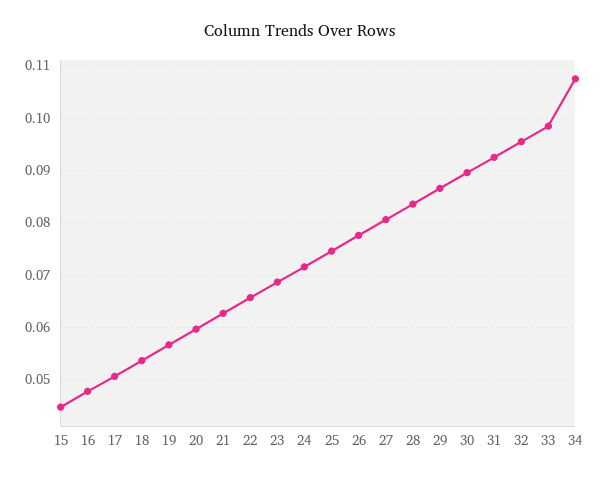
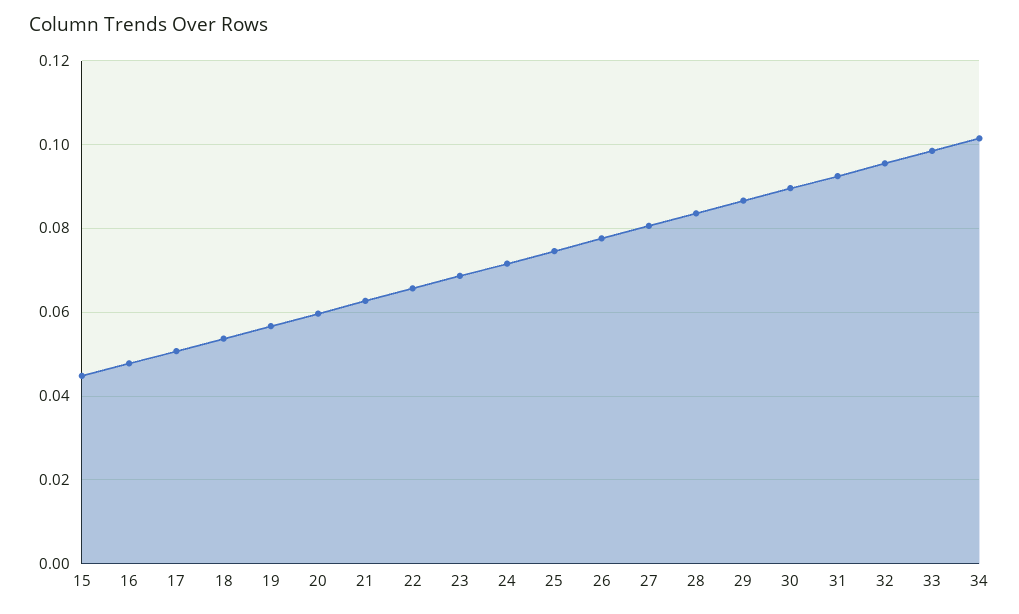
34: 0.108 -> 0.102

